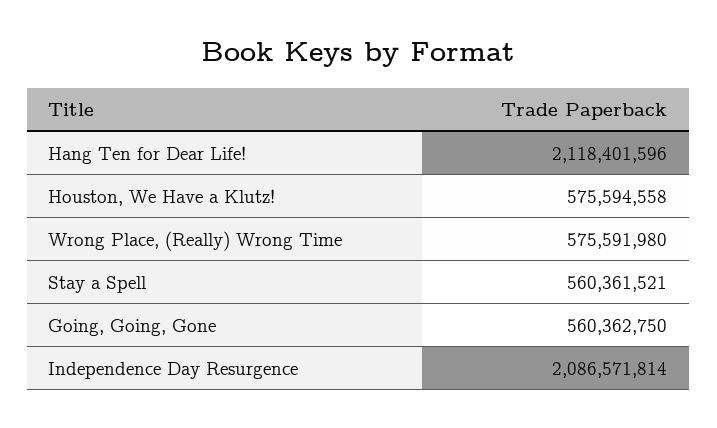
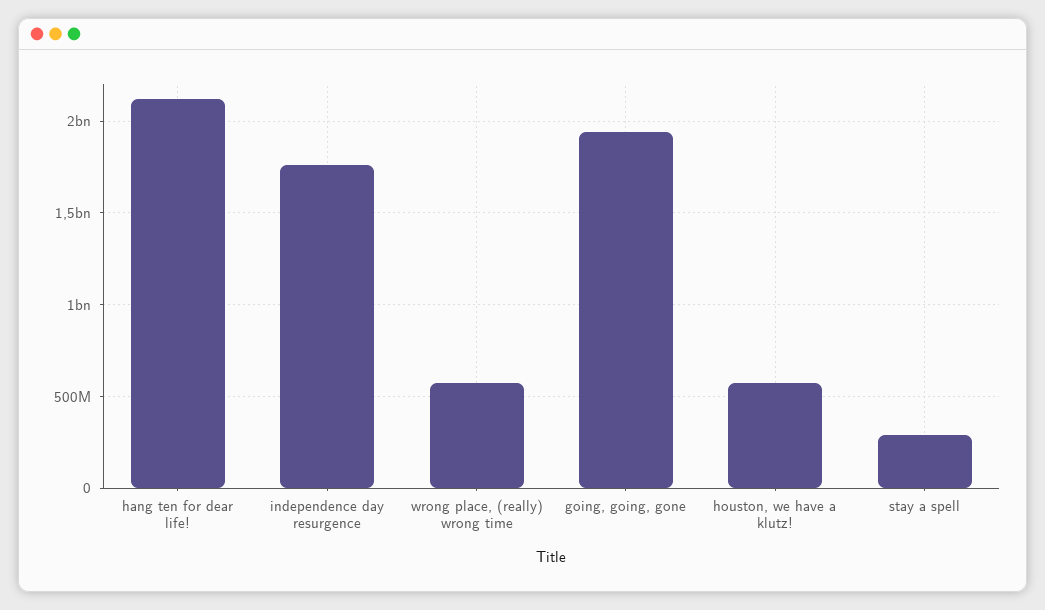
Stay a Spell: 560361521 -> 300000000
Going, Going, Gone: 560362750 -> 1950000000
Independence Day Resurgence: 2086571814 -> 1750000000

